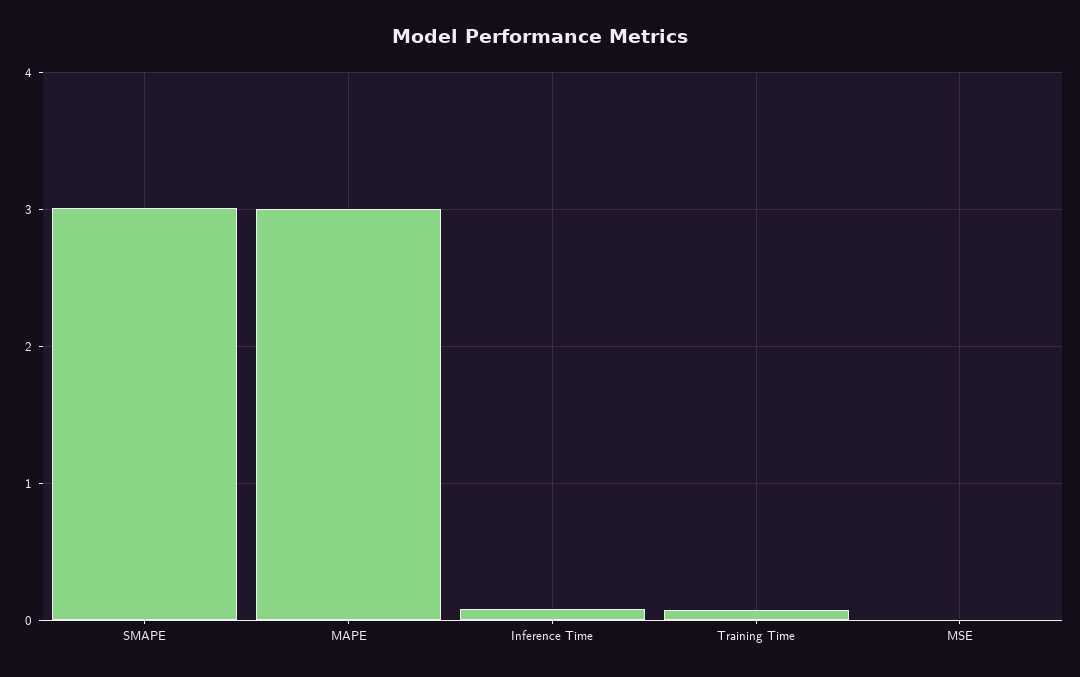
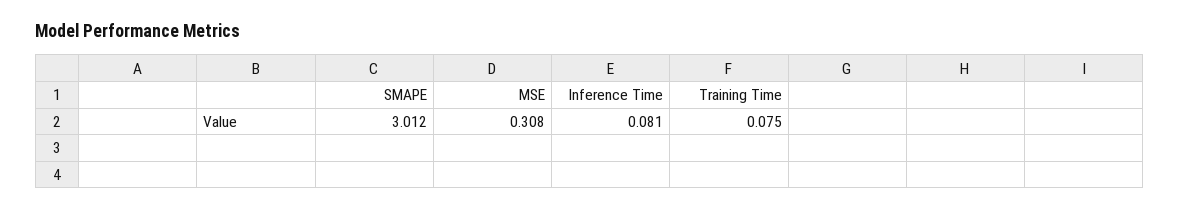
MAPE: 3 -> none
MSE: 0 -> 0.308

